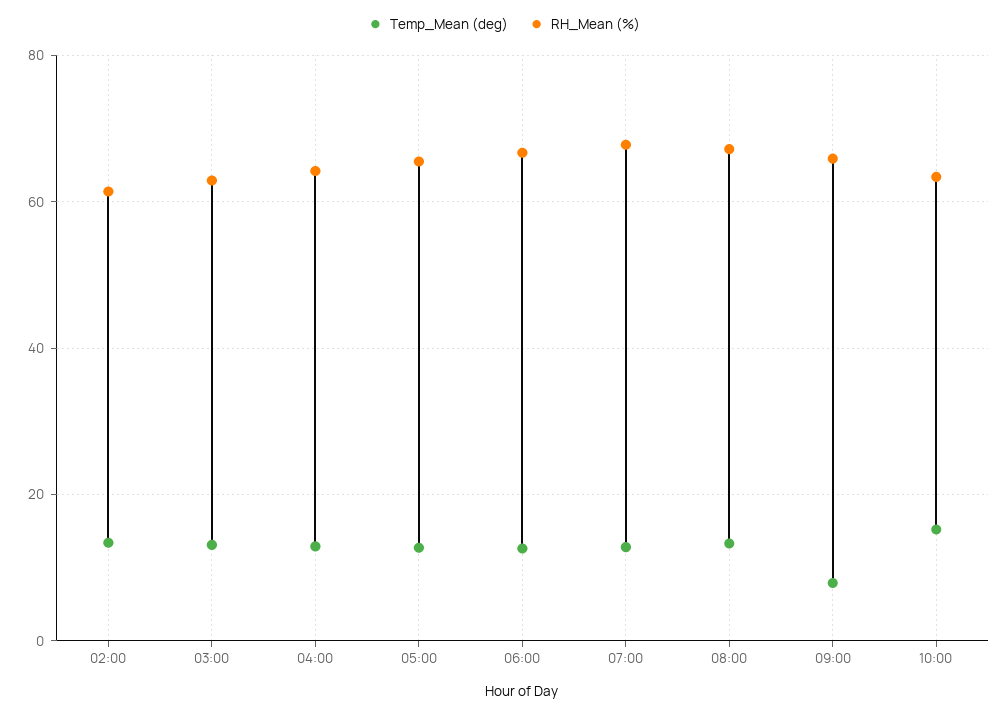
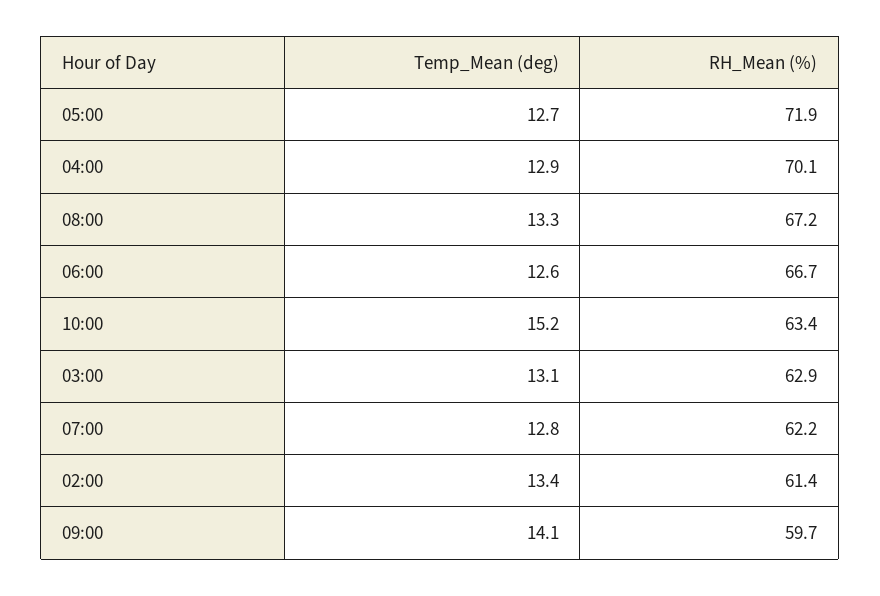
RH_Mean (%), 04:00: 64 -> 70.1
RH_Mean (%), 05:00: 66 -> 71.9
RH_Mean (%), 07:00: 68 -> 62.2
Temp_Mean (deg), 09:00: 8 -> 14.1
RH_Mean (%), 09:00: 66 -> 59.7

